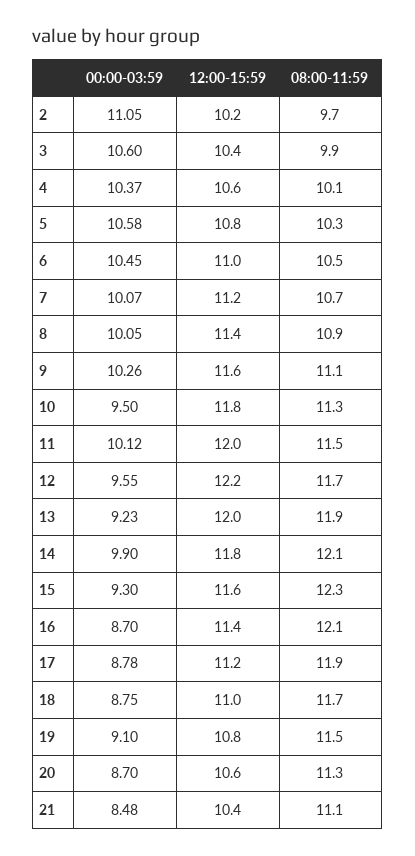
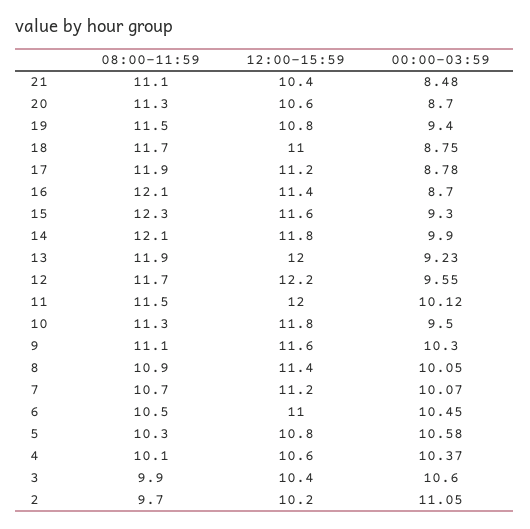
00:00-03:59, 9: 10.26 -> 10.3
00:00-03:59, 19: 9.1 -> 9.4

